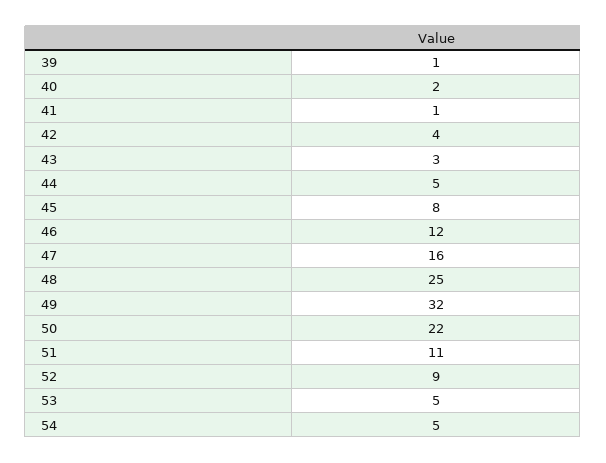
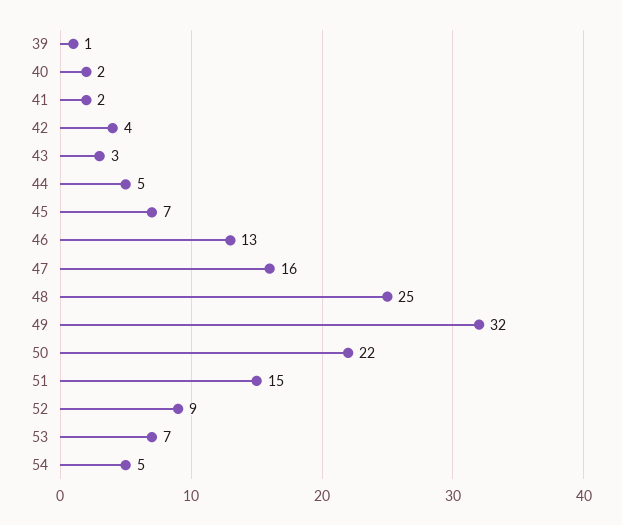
41: 1 -> 2
45: 8 -> 7
46: 12 -> 13
51: 11 -> 15
53: 5 -> 7

